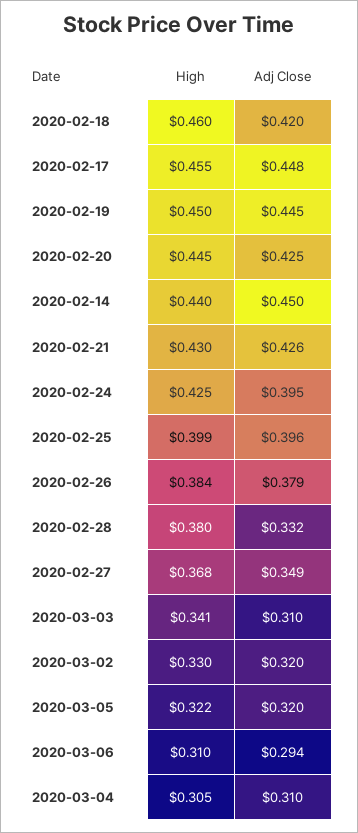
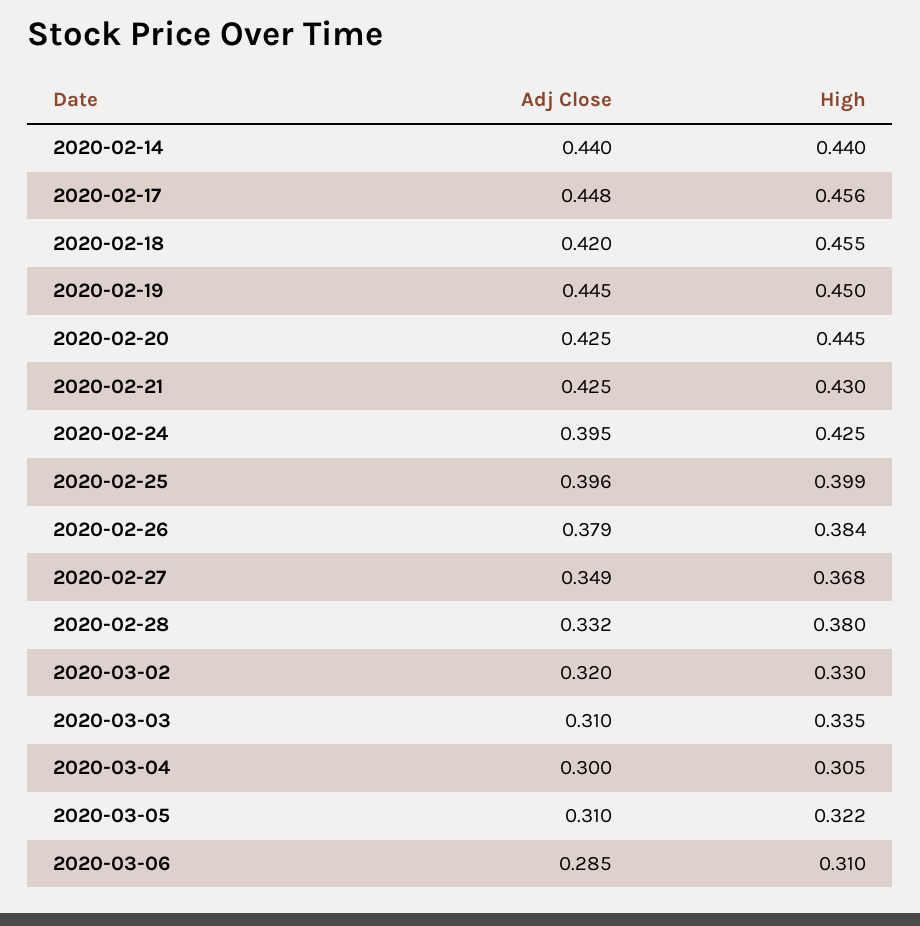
High, 2020-02-18: 0.46 -> 0.455
High, 2020-02-17: 0.455 -> 0.456
Adj Close, 2020-02-14: 0.45 -> 0.44
Adj Close, 2020-02-21: 0.426 -> 0.425
High, 2020-03-03: 0.341 -> 0.335
Adj Close, 2020-03-05: 0.32 -> 0.31
Adj Close, 2020-03-06: 0.294 -> 0.285
Adj Close, 2020-03-04: 0.31 -> 0.3

